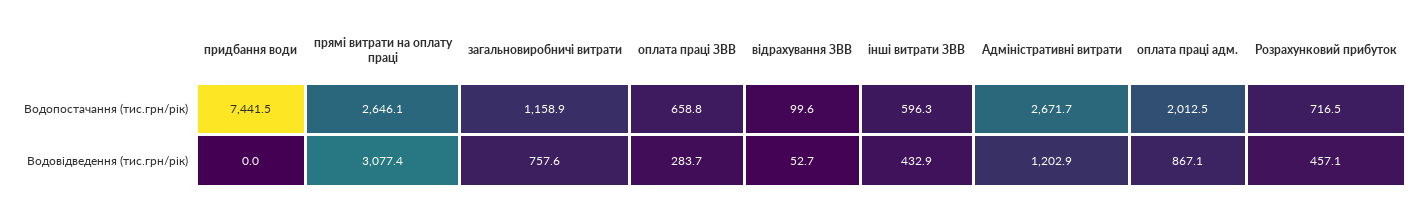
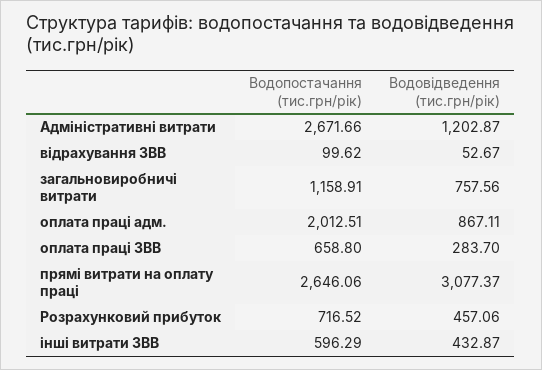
придбання води, Водопостачання (тис.грн/рік): 7441.5 -> none
придбання води, Водовідведення (тис.грн/рік): 0 -> none

